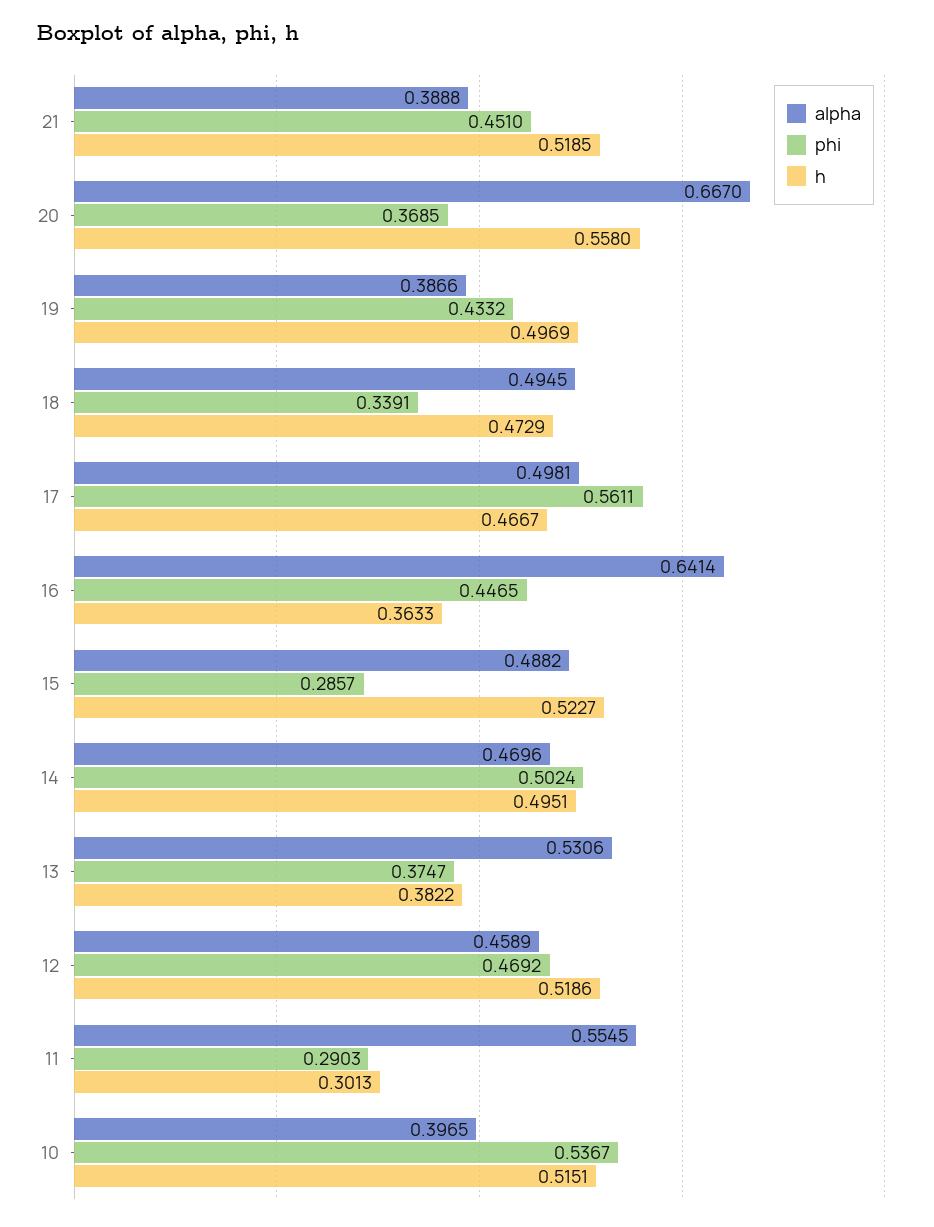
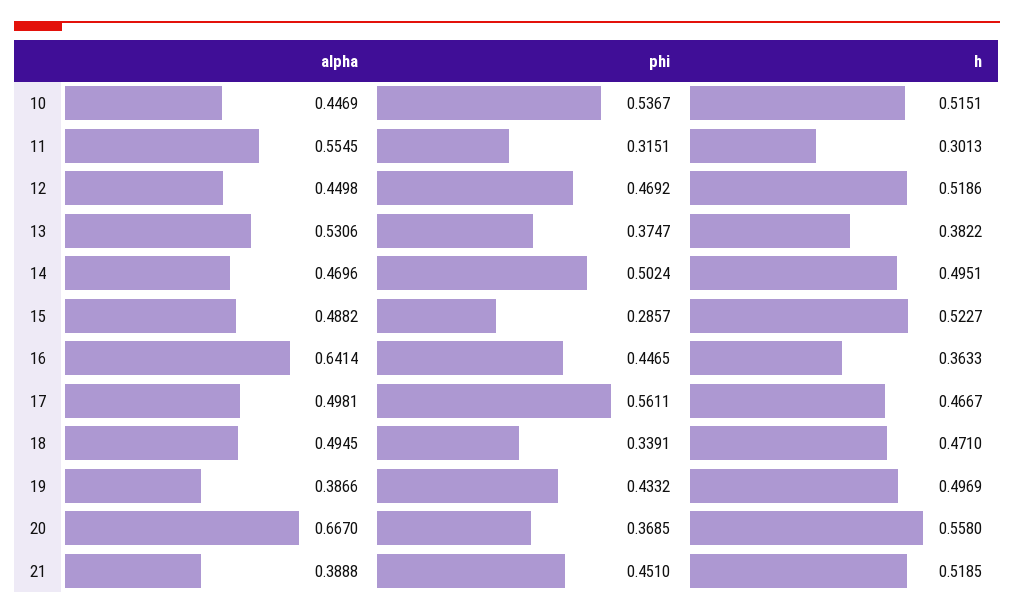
h, 18: 0.4729 -> 0.471
alpha, 12: 0.4589 -> 0.4498
phi, 11: 0.2903 -> 0.3151
alpha, 10: 0.3965 -> 0.4469

